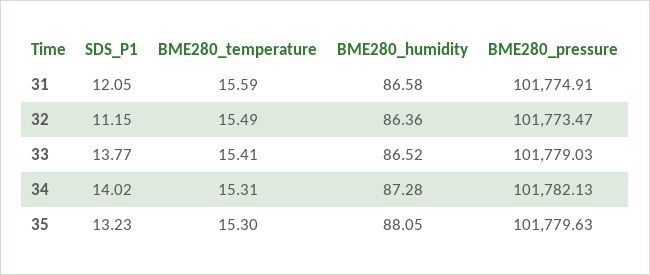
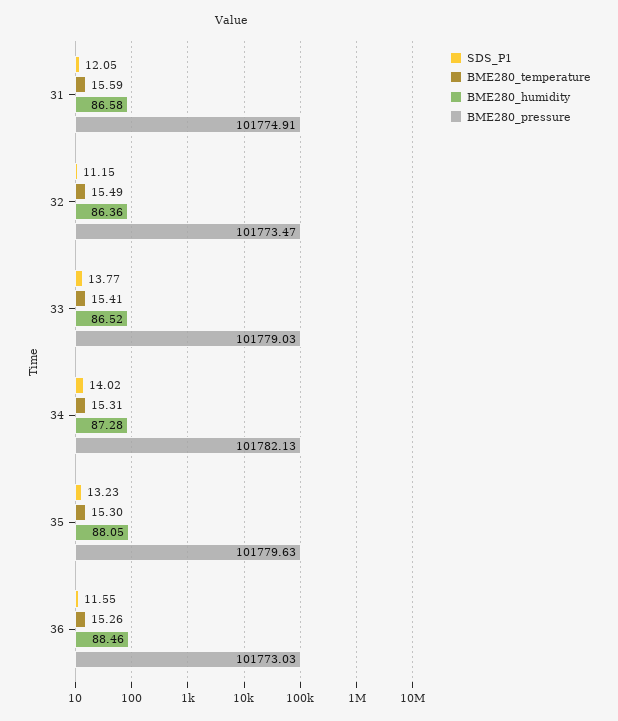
SDS_P1, 36: none -> 11.55
BME280_temperature, 36: none -> 15.26
BME280_humidity, 36: none -> 88.46
BME280_pressure, 36: none -> 101773.03

